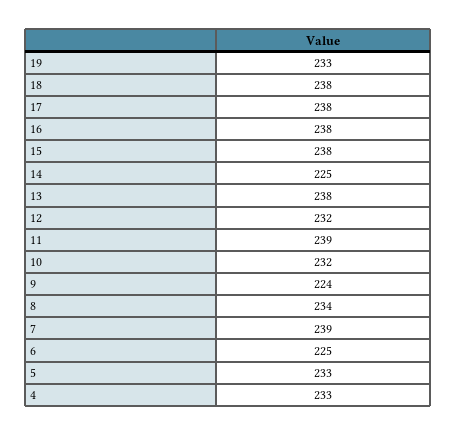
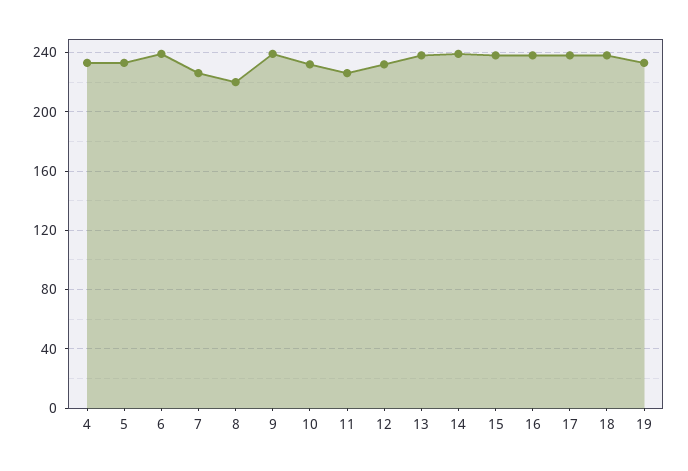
14: 225 -> 240
11: 239 -> 225
9: 224 -> 240
8: 234 -> 220
7: 239 -> 225
6: 225 -> 240

